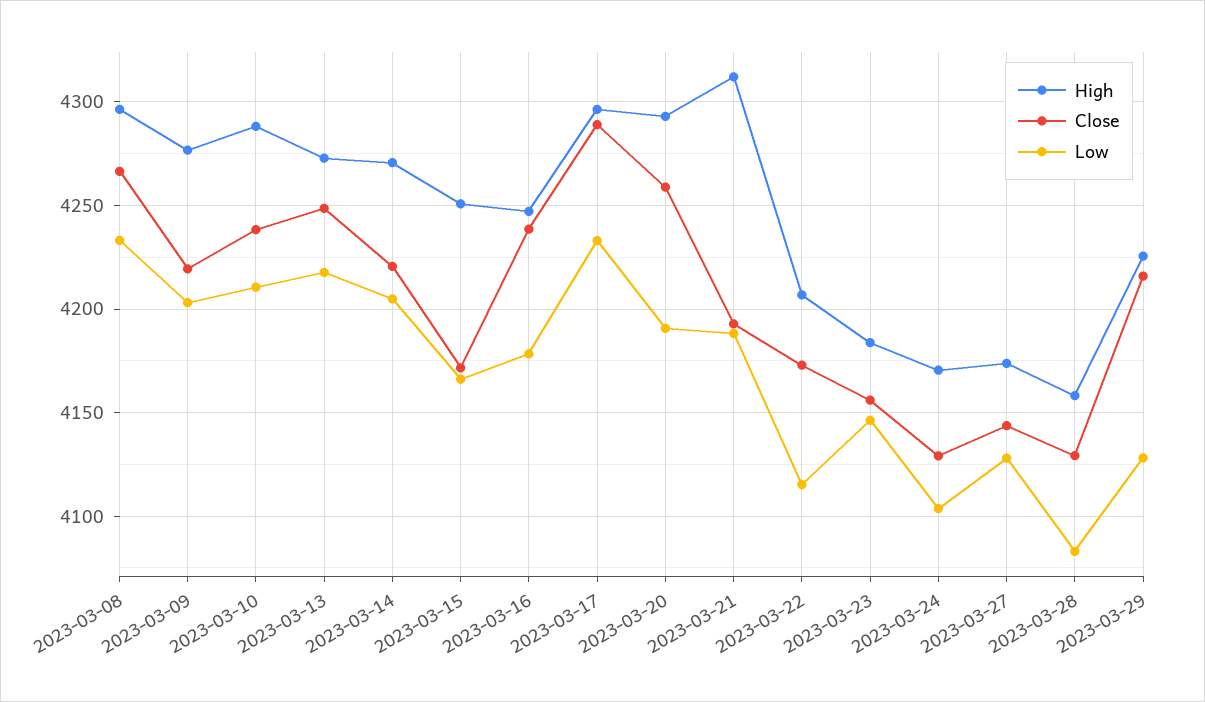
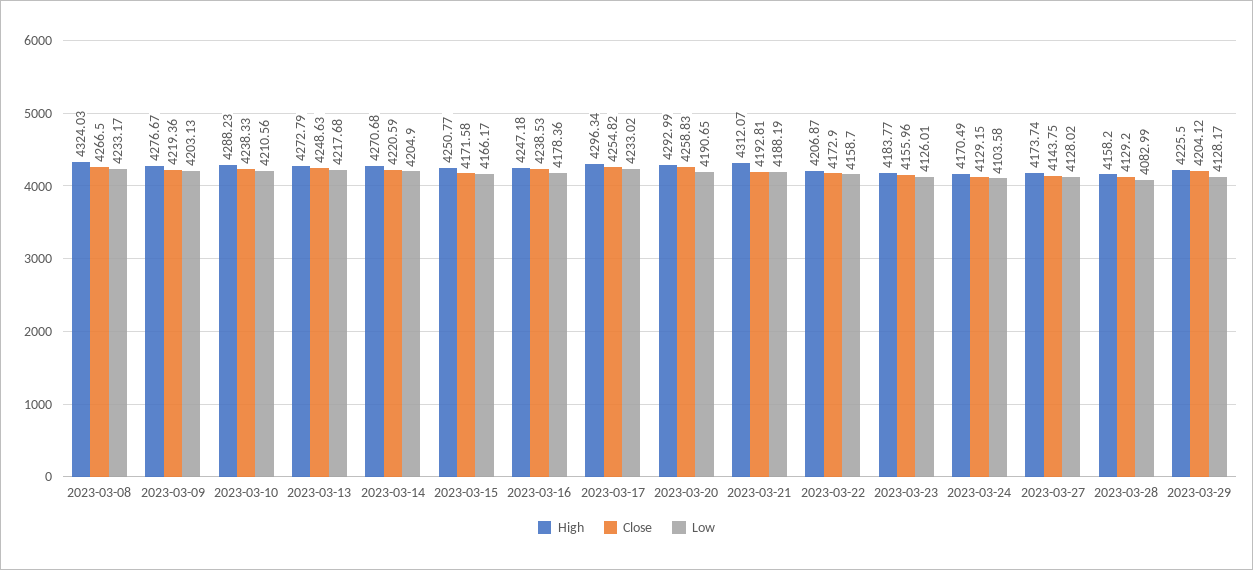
High, 2023-03-08: 4295 -> 4324.03
Close, 2023-03-17: 4290 -> 4254.82
Low, 2023-03-22: 4115 -> 4158.7
Low, 2023-03-23: 4145 -> 4126.01
Close, 2023-03-29: 4215 -> 4204.12

